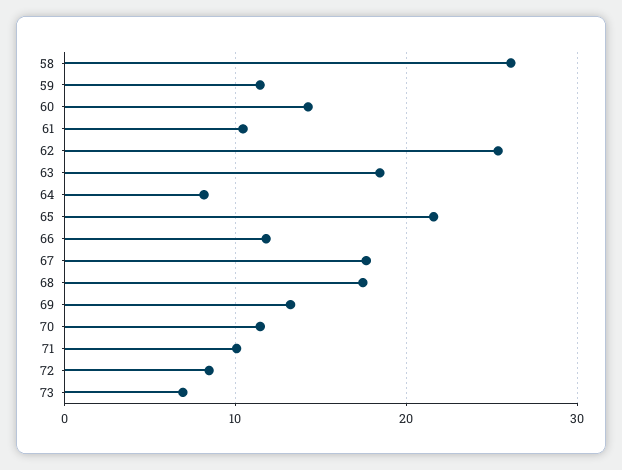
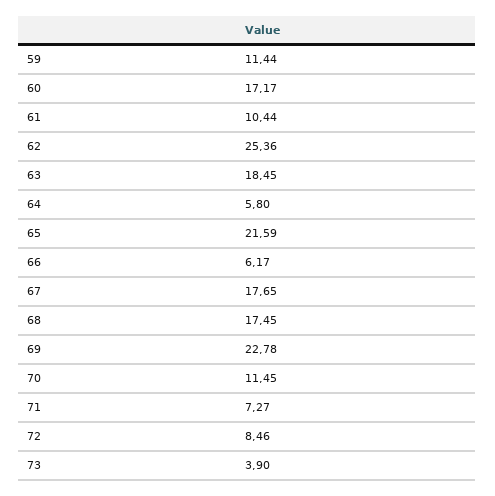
58: 26 -> none
60: 14 -> 17.17
64: 8 -> 5.8
66: 12 -> 6.17
69: 13 -> 22.78
71: 10 -> 7.27
73: 7 -> 3.9

